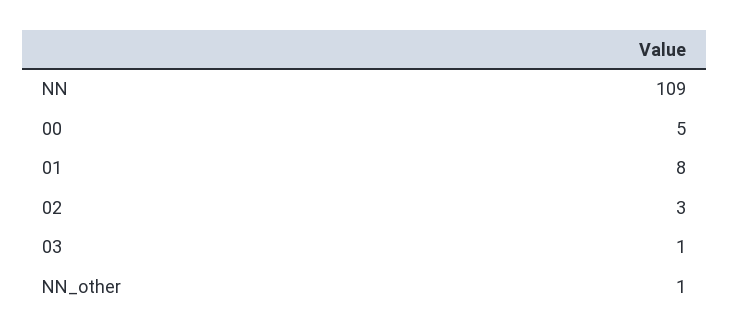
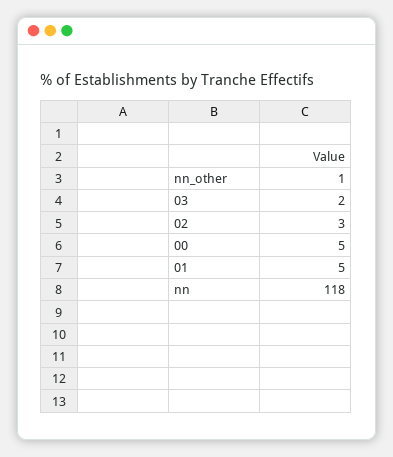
NN: 109 -> 118
01: 8 -> 5
03: 1 -> 2

